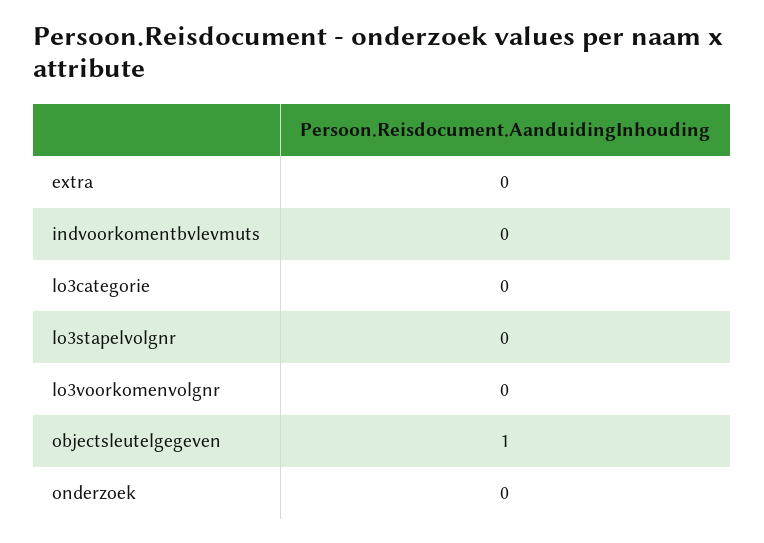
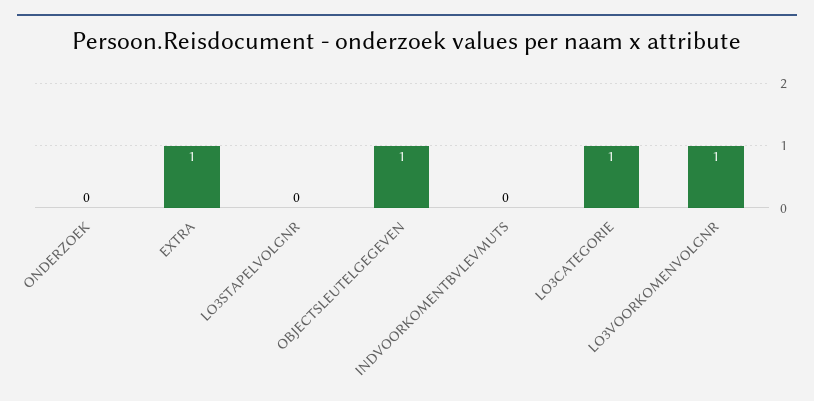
extra: 0 -> 1
lo3categorie: 0 -> 1
lo3voorkomenvolgnr: 0 -> 1

